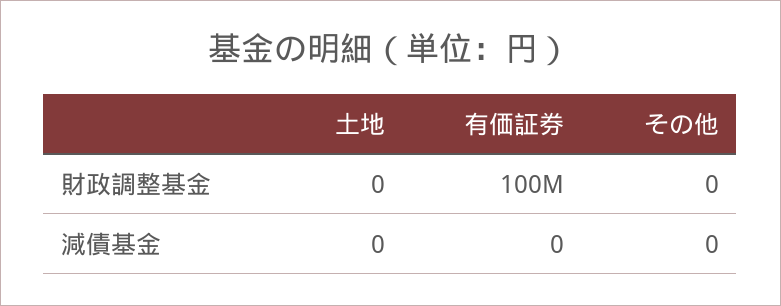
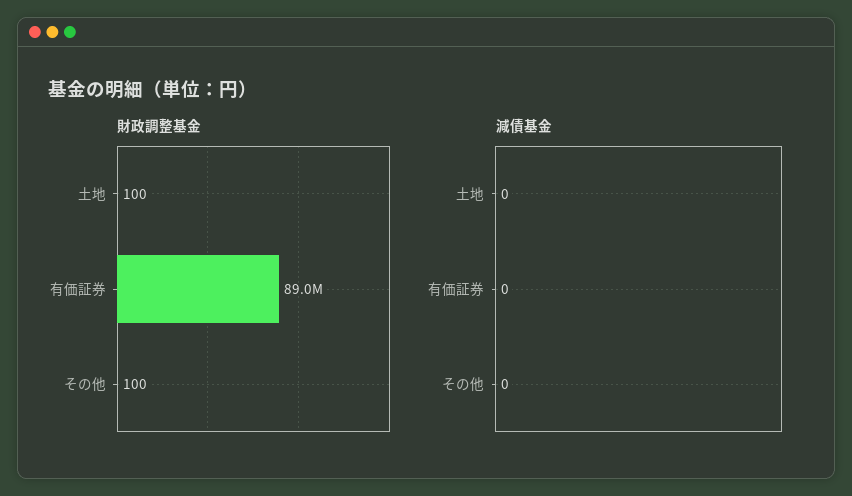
財政調整基金, 土地: 0 -> 100
財政調整基金, 有価証券: 100000000 -> 89000000
財政調整基金, その他: 0 -> 100

